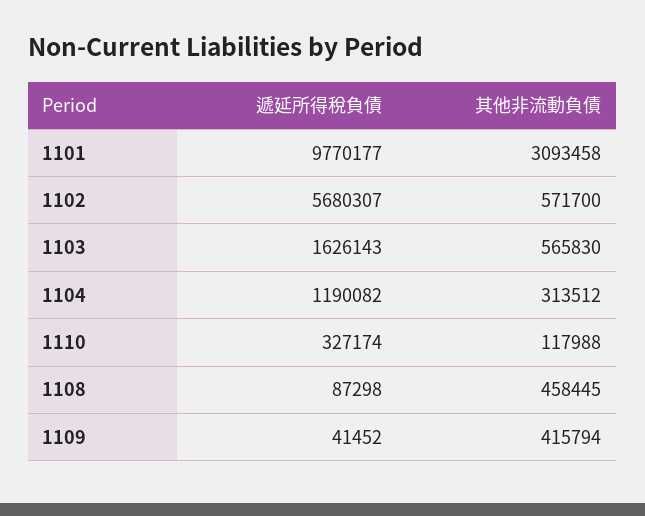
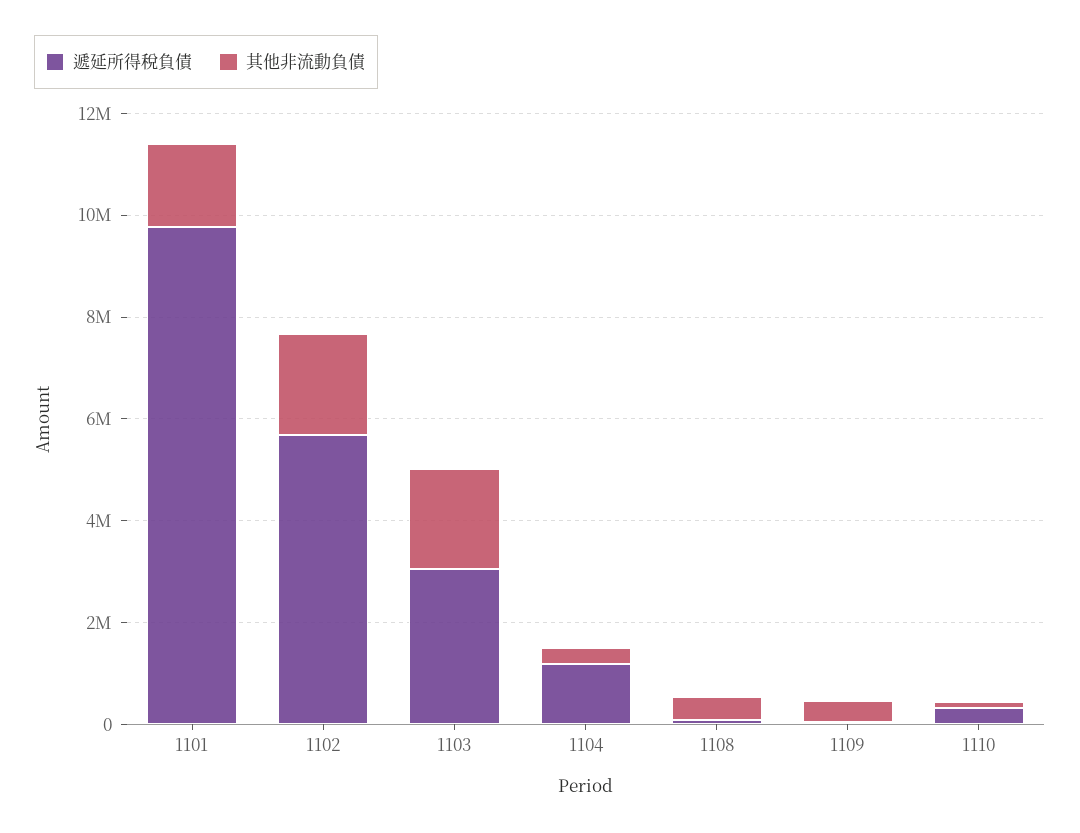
其他非流動負債, 1101: 3093458 -> 1500000
其他非流動負債, 1102: 571700 -> 2000000
遞延所得稅負債, 1103: 1626143 -> 3000000
其他非流動負債, 1103: 565830 -> 2000000

